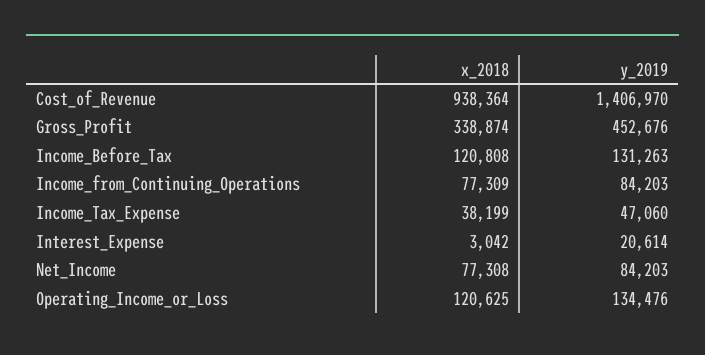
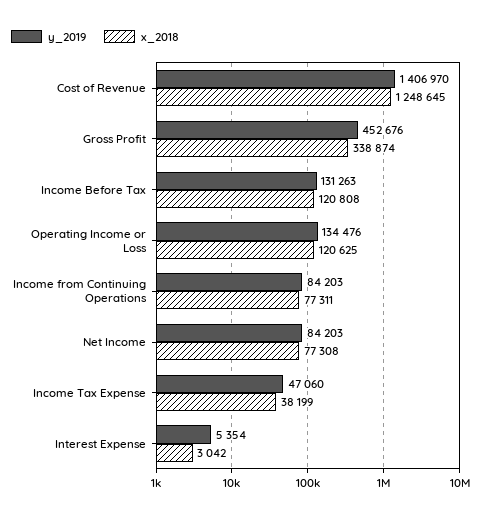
x_2018, Cost_of_Revenue: 938364 -> 1248645
x_2018, Income_from_Continuing_Operations: 77309 -> 77311
y_2019, Interest_Expense: 20614 -> 5354

